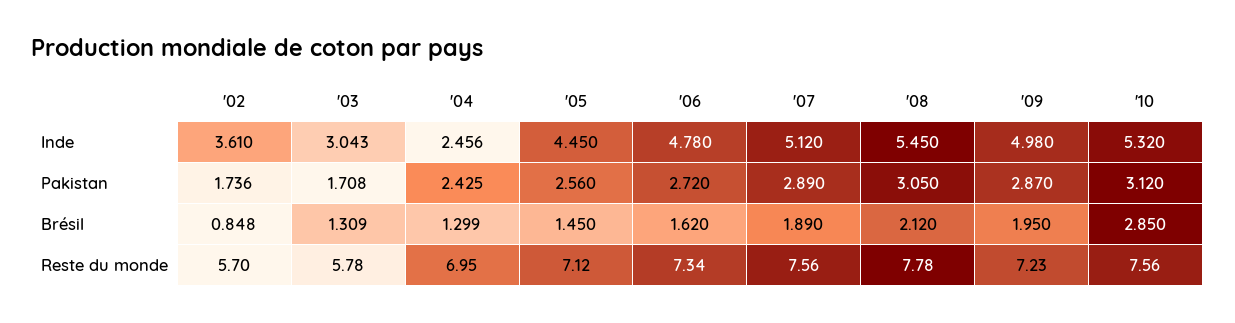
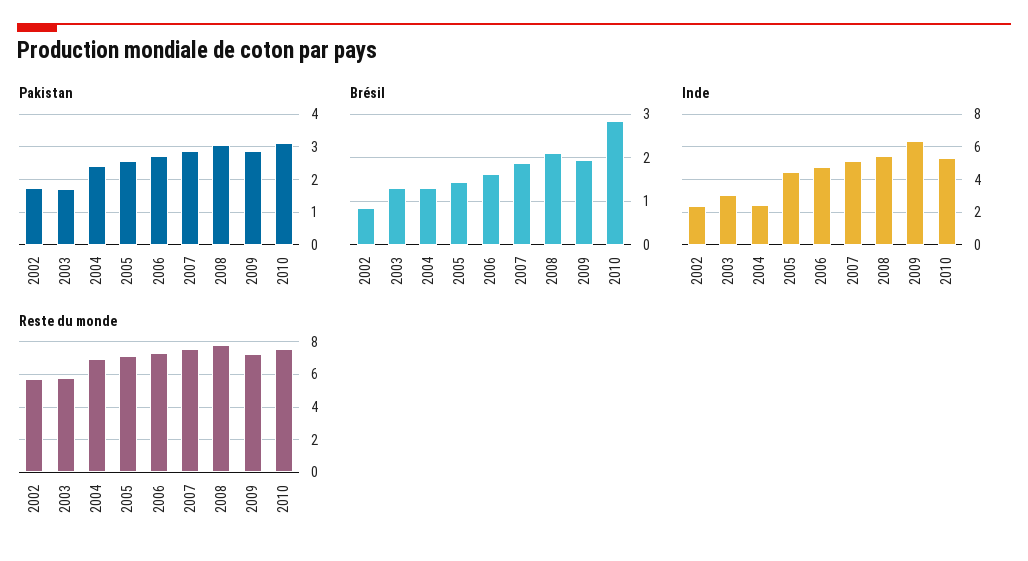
Inde, '02: 3.61 -> 2.5
Inde, '09: 4.98 -> 6.5

